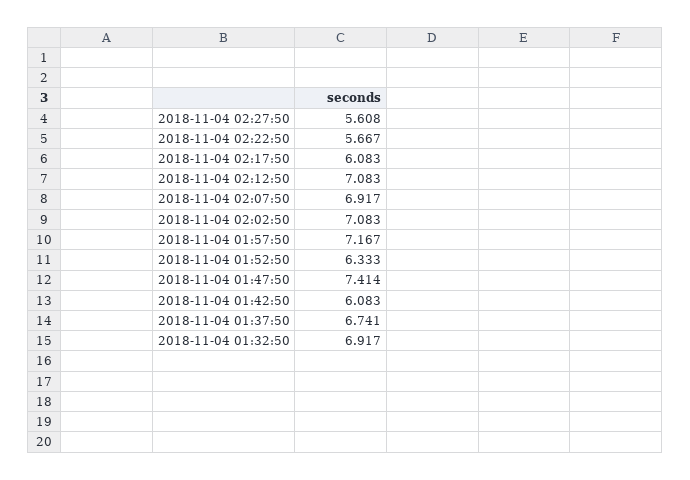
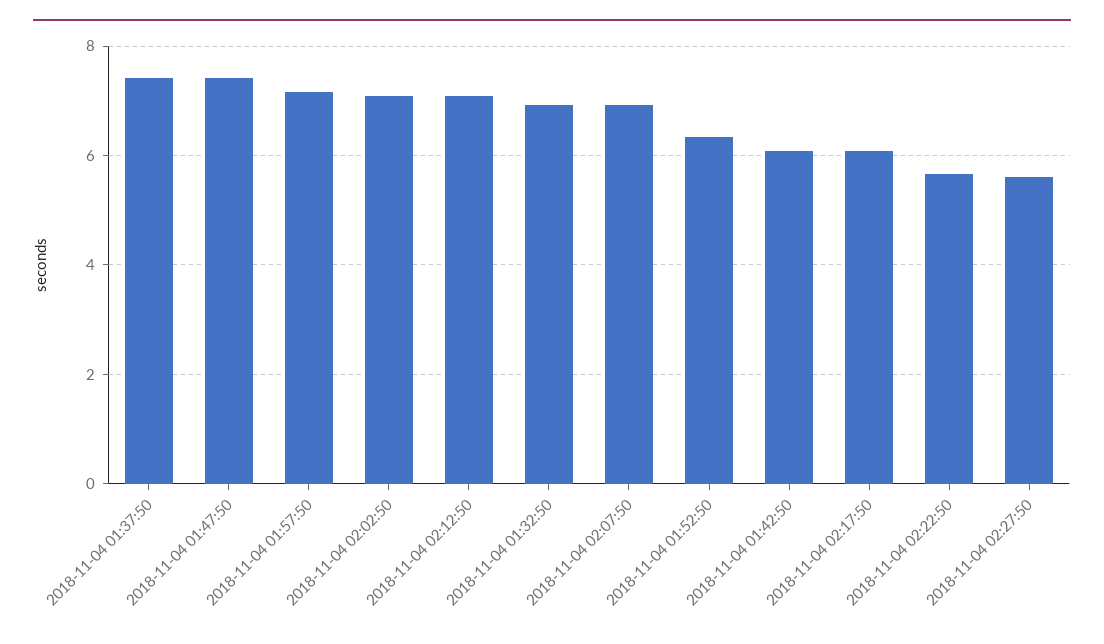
2018-11-04 01:37:50: 6.741 -> 7.4

